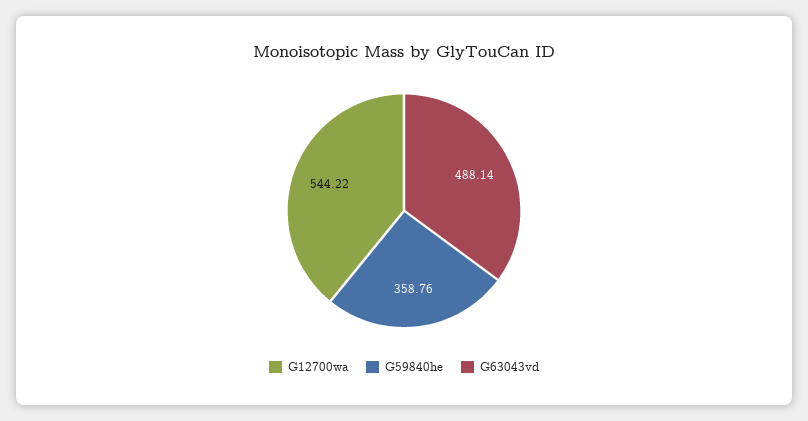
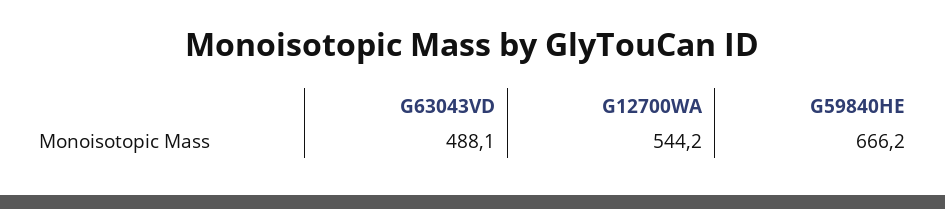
G59840he: 358.76 -> 666.2

